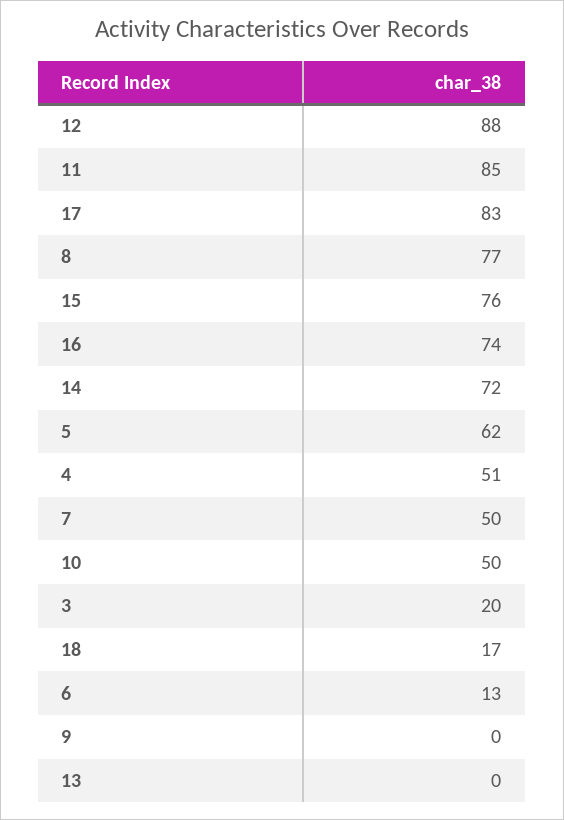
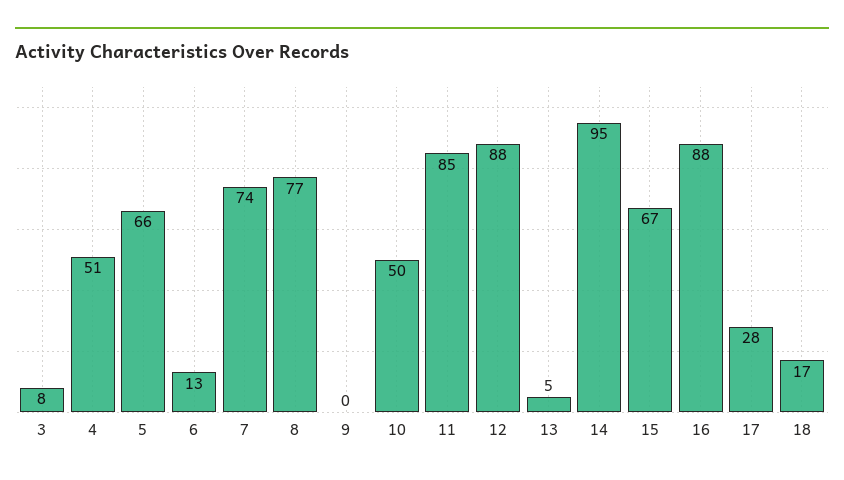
17: 83 -> 28
15: 76 -> 67
16: 74 -> 88
14: 72 -> 95
5: 62 -> 66
7: 50 -> 74
3: 20 -> 8
13: 0 -> 5

